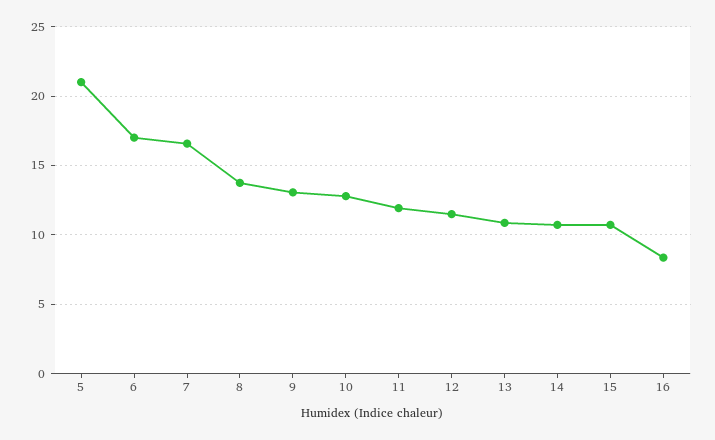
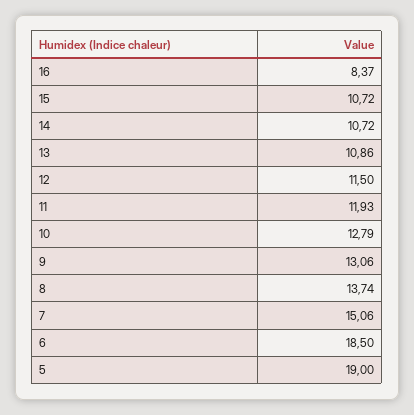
5: 21 -> 19
6: 17 -> 18.5
7: 16.5 -> 15.06

